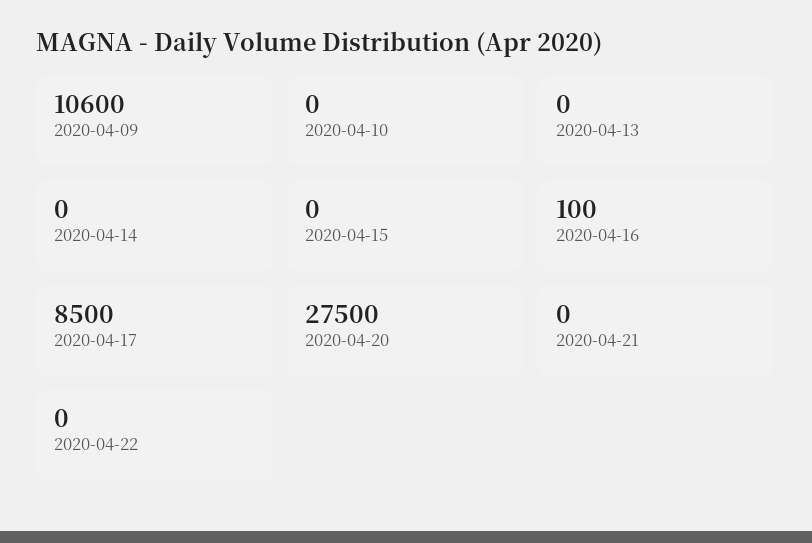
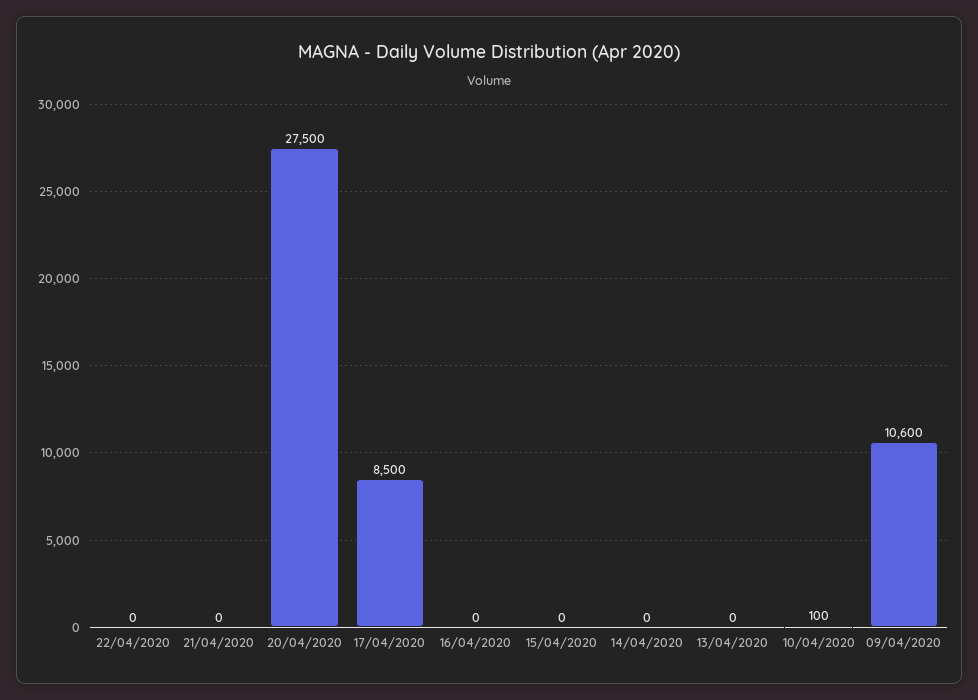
2020-04-10: 0 -> 100
2020-04-16: 100 -> 0

